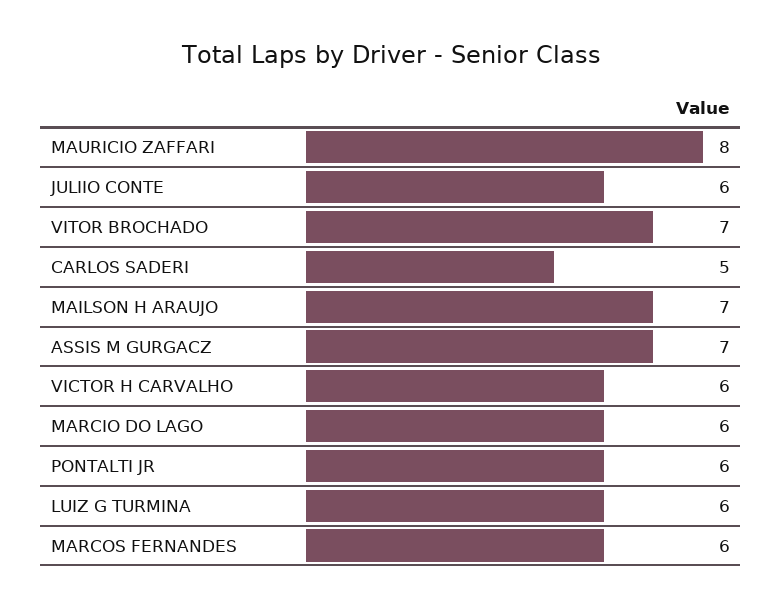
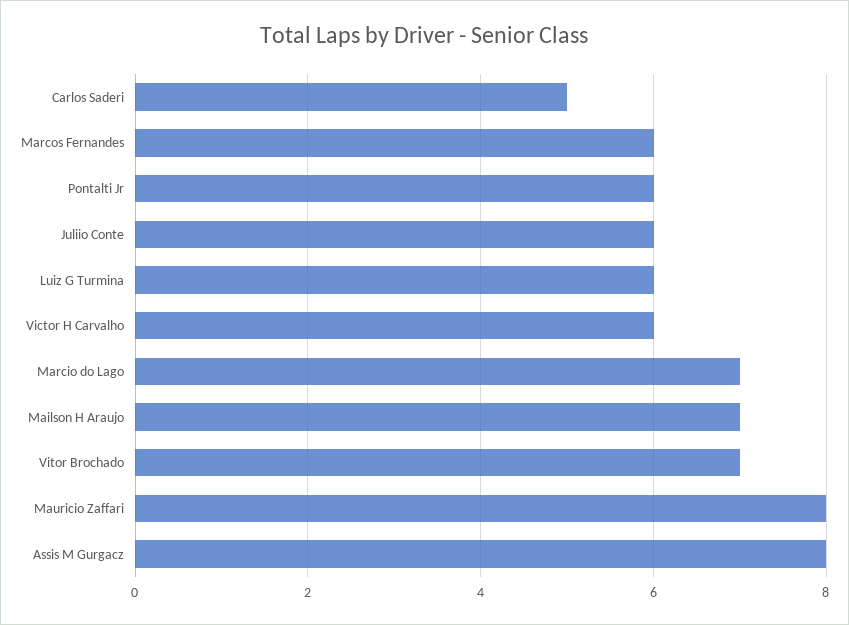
ASSIS M GURGACZ: 7 -> 8
MARCIO DO LAGO: 6 -> 7

